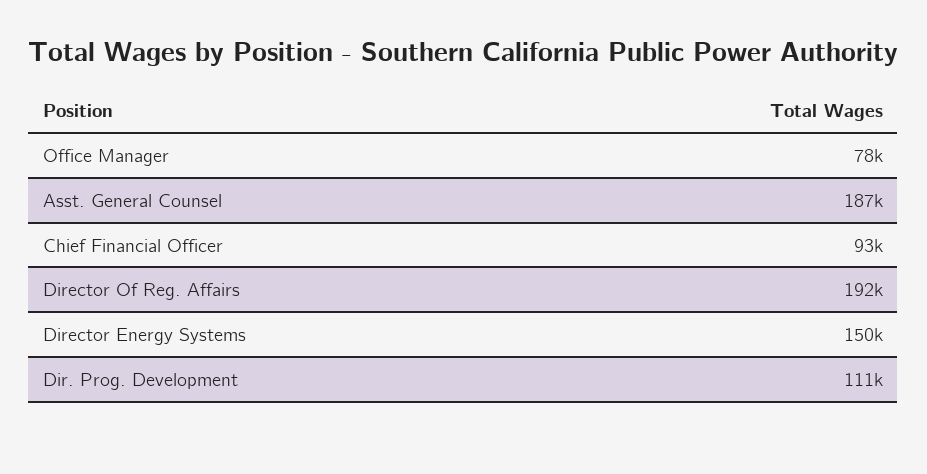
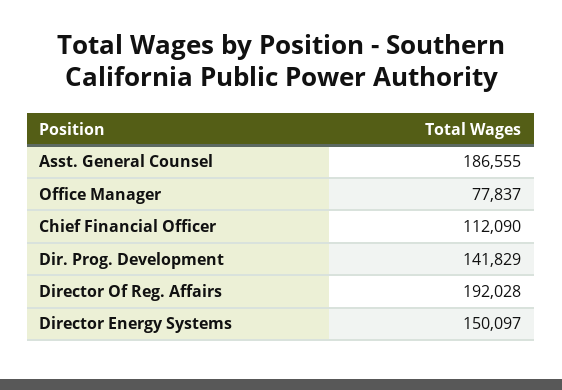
Chief Financial Officer: 93000 -> 112090
Dir. Prog. Development: 111000 -> 141829

